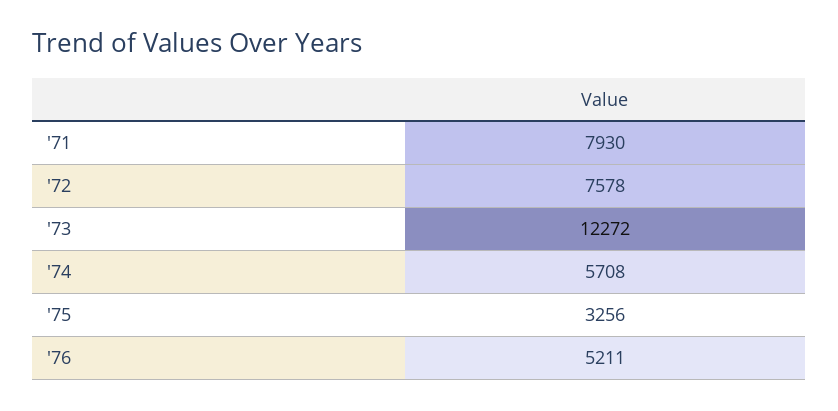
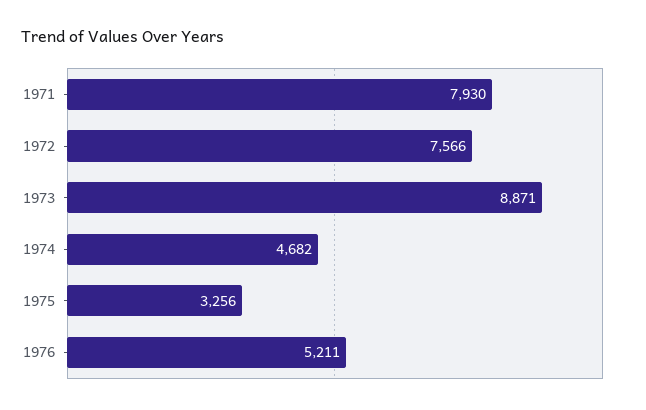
'72: 7578 -> 7566
'73: 12272 -> 8871
'74: 5708 -> 4682

